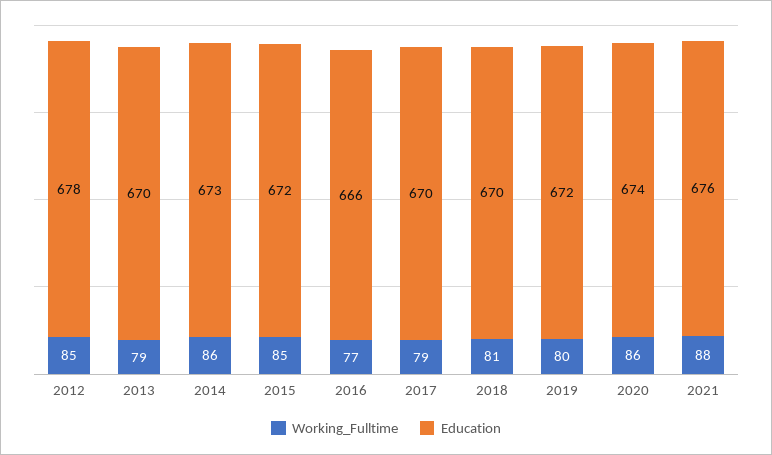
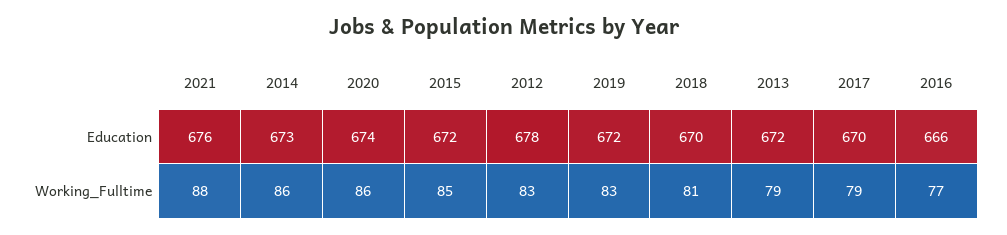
Working_Fulltime, 2012: 85 -> 83
Education, 2013: 670 -> 672
Working_Fulltime, 2019: 80 -> 83

